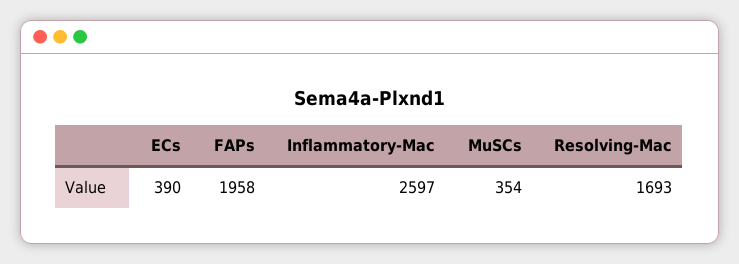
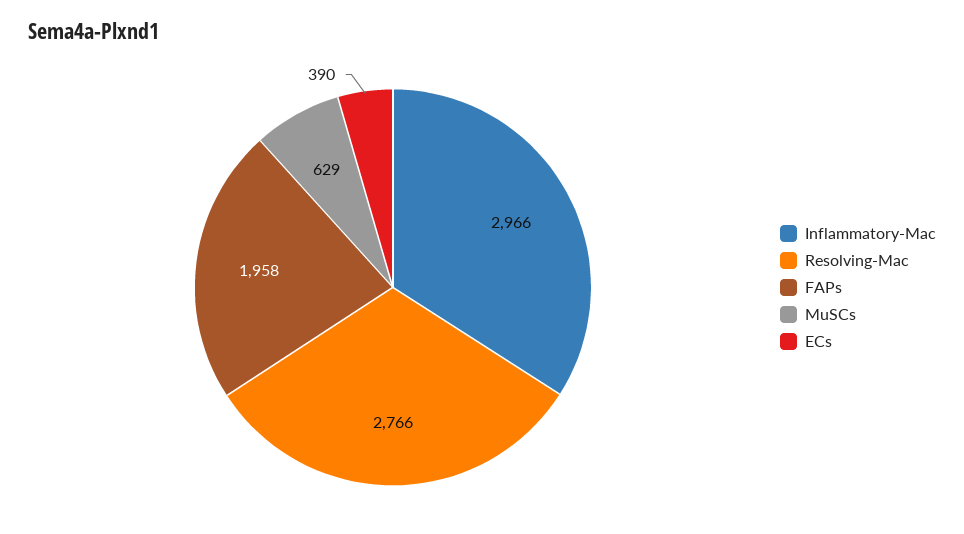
Inflammatory-Mac: 2597 -> 2966
MuSCs: 354 -> 629
Resolving-Mac: 1693 -> 2766

